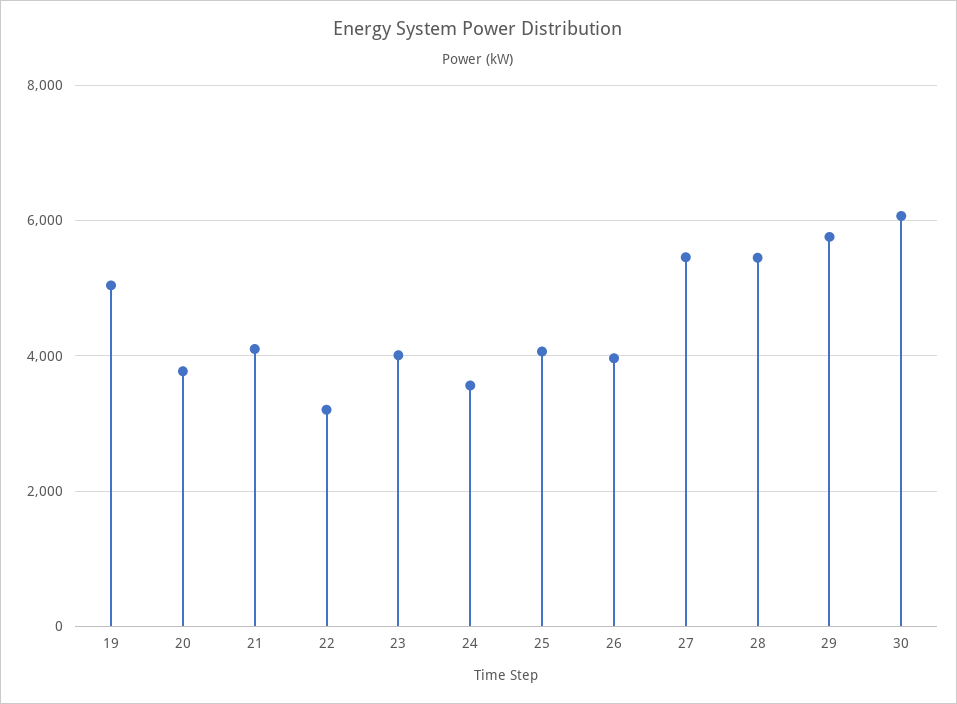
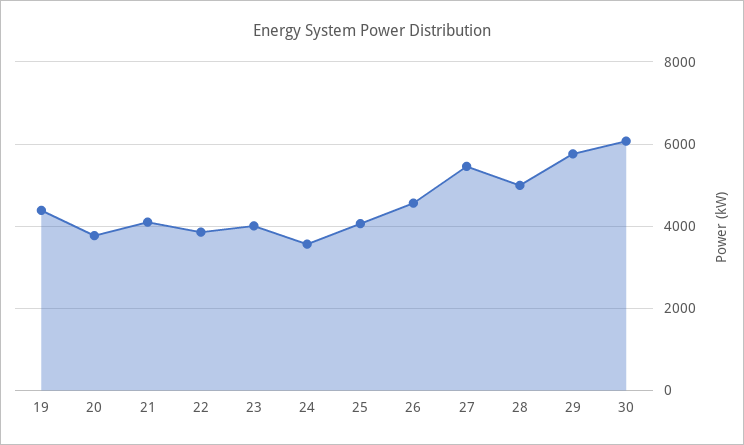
19: 5000 -> 4400
22: 3200 -> 3800
26: 4000 -> 4600
28: 5400 -> 5000

